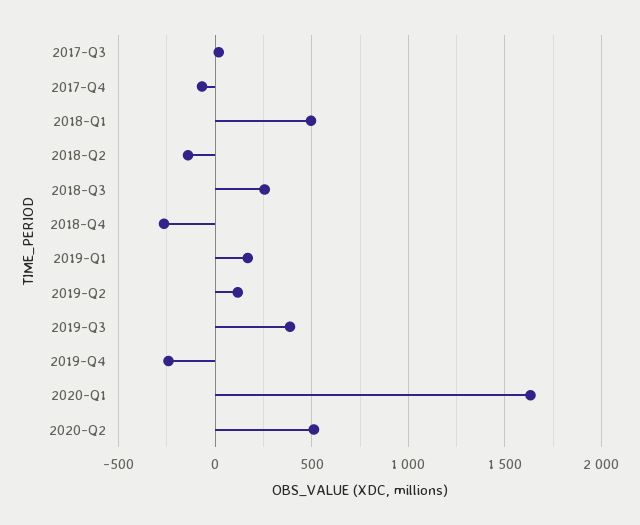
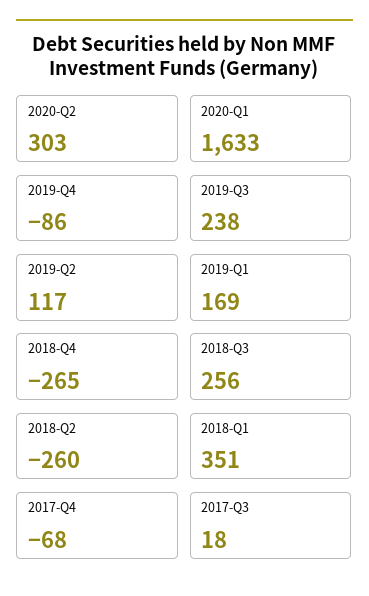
2018-Q1: 500 -> 351
2018-Q2: -150 -> -260
2019-Q3: 400 -> 238
2019-Q4: -250 -> -86
2020-Q2: 500 -> 303

